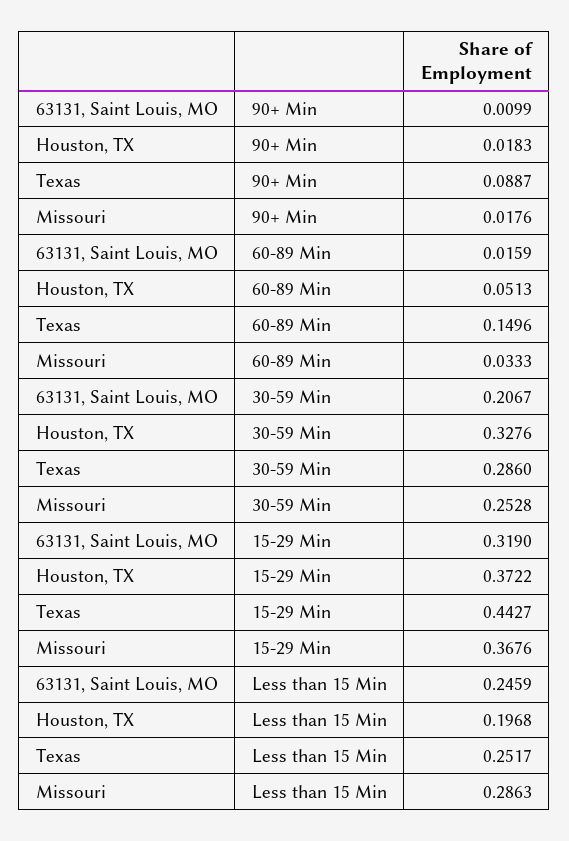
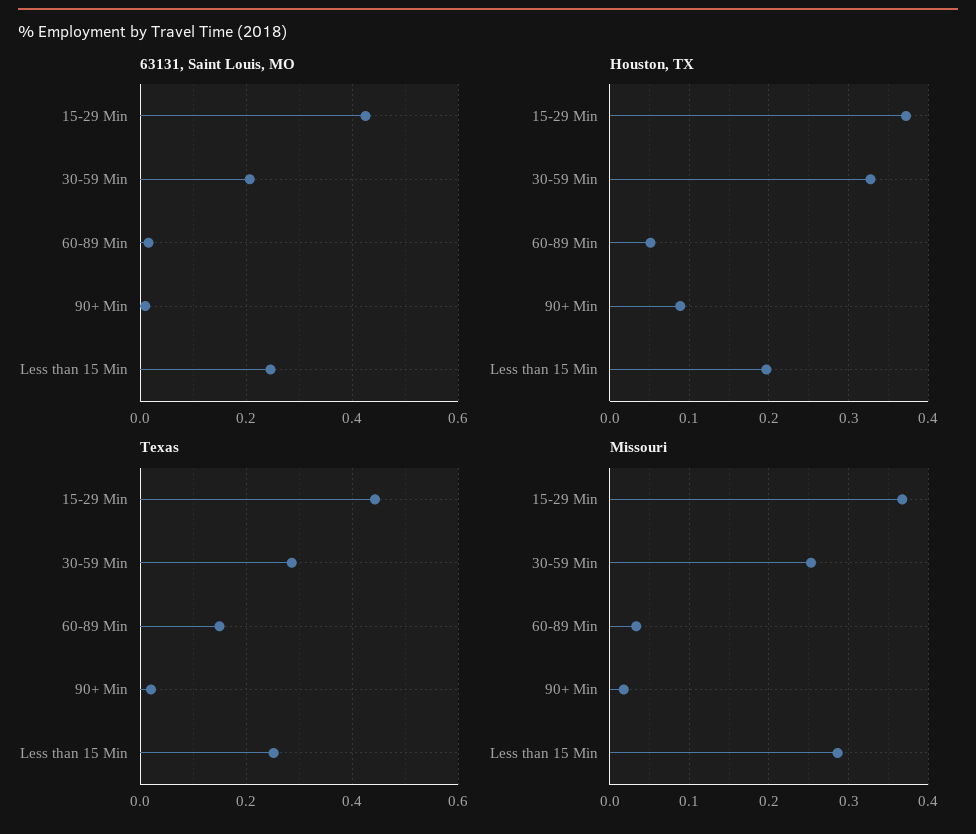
Houston, TX, 90+ Min: 0.0183 -> 0.09
Texas, 90+ Min: 0.0887 -> 0.02
63131, Saint Louis, MO, 15-29 Min: 0.319 -> 0.42

